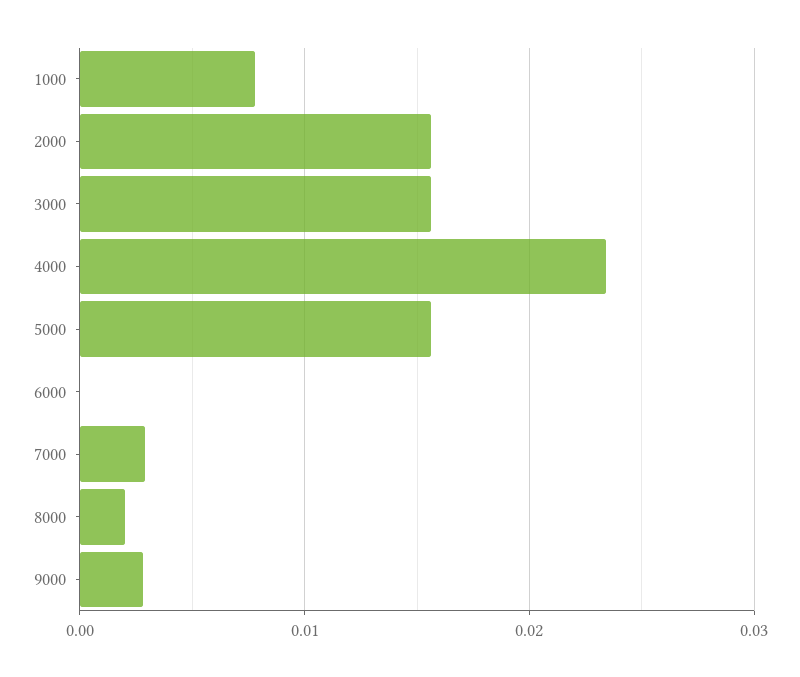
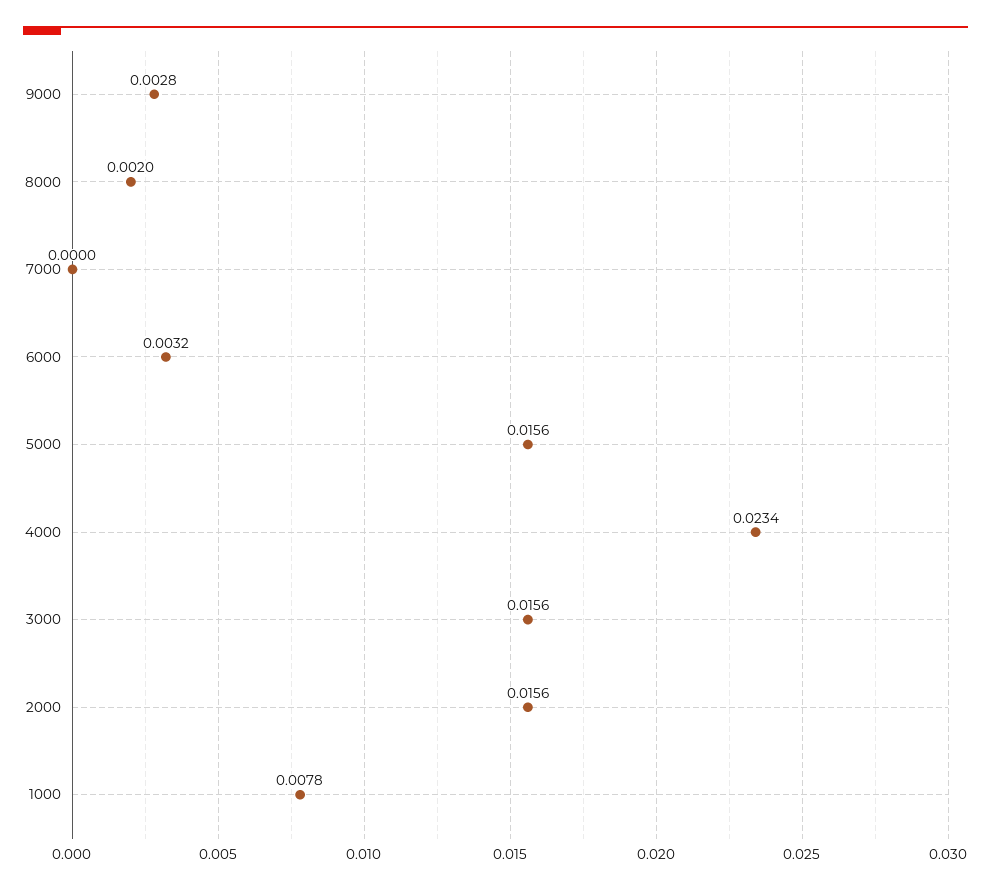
6000: 0 -> 0.0032
7000: 0.003 -> 0

